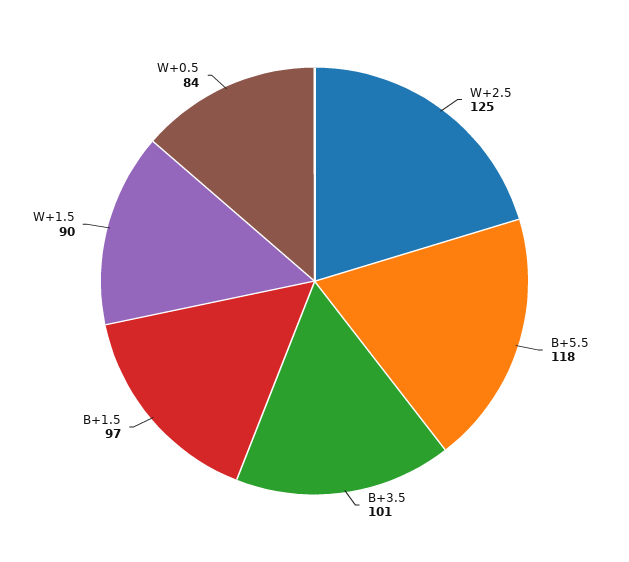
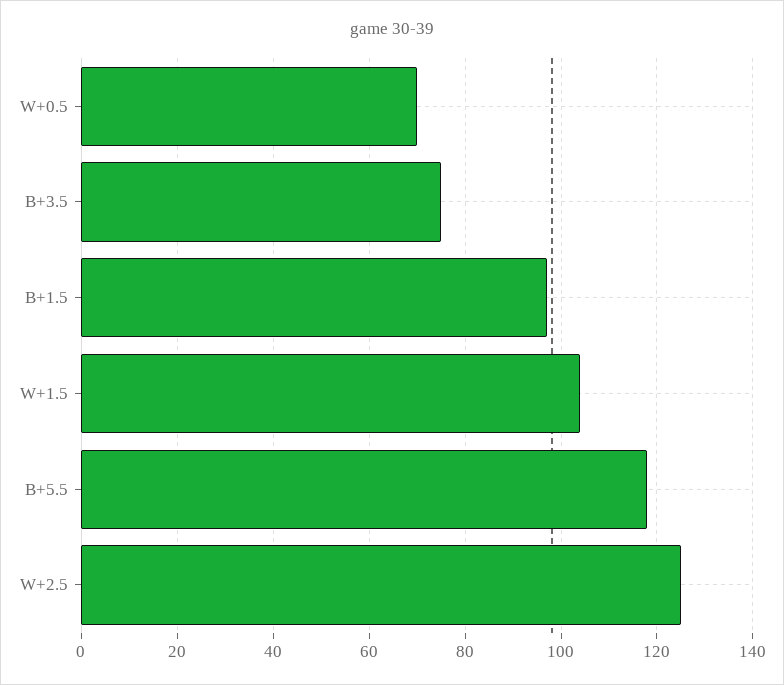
B+3.5: 101 -> 75
W+1.5: 90 -> 105
W+0.5: 84 -> 70

